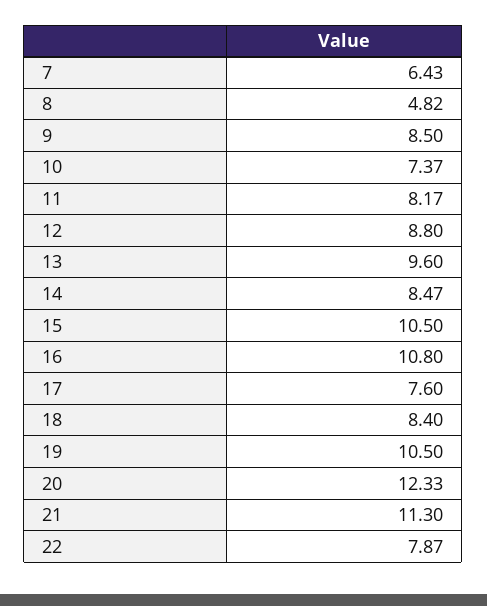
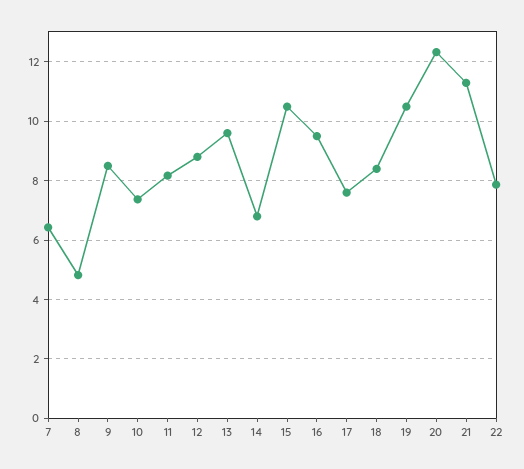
14: 8.47 -> 6.75
16: 10.8 -> 9.5

